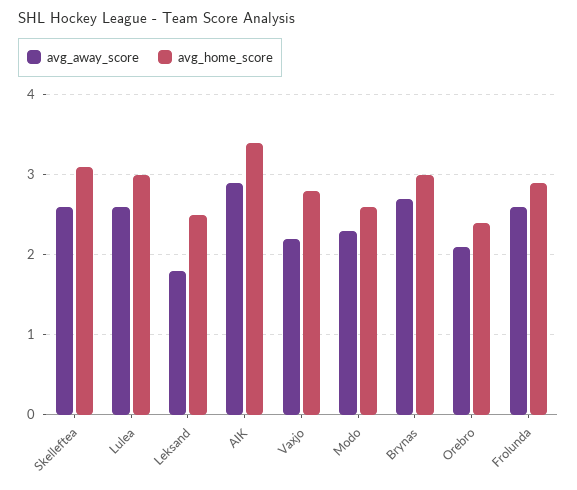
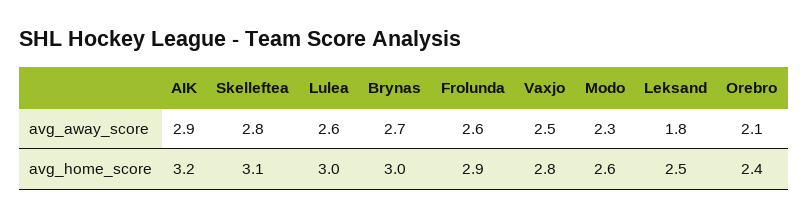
avg_away_score, Skelleftea: 2.6 -> 2.8
avg_home_score, AIK: 3.4 -> 3.2
avg_away_score, Vaxjo: 2.2 -> 2.5

